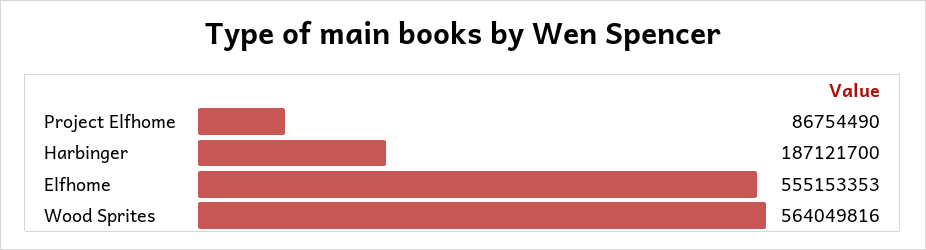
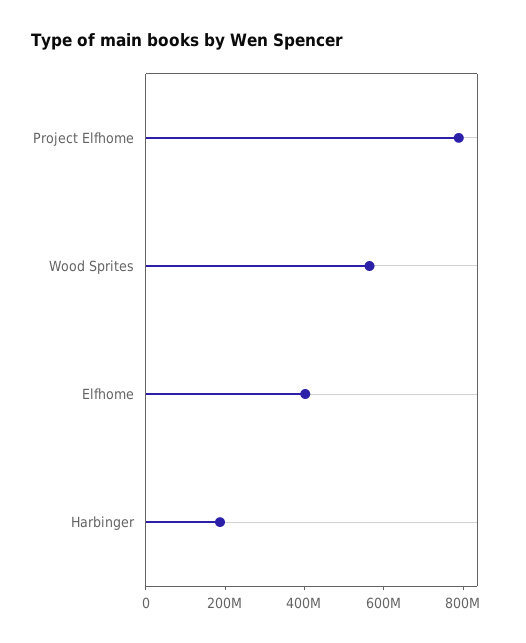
Project Elfhome: 86754490 -> 800000000
Elfhome: 555153353 -> 400000000

